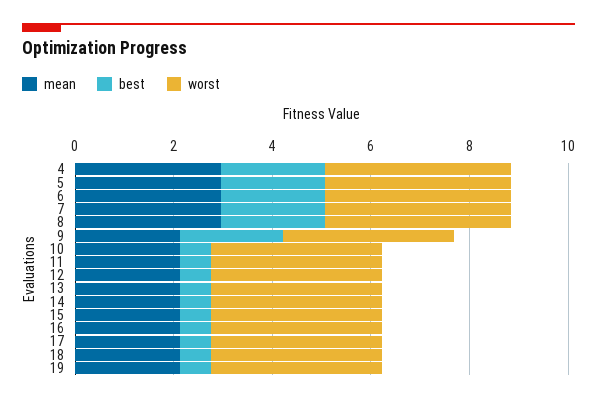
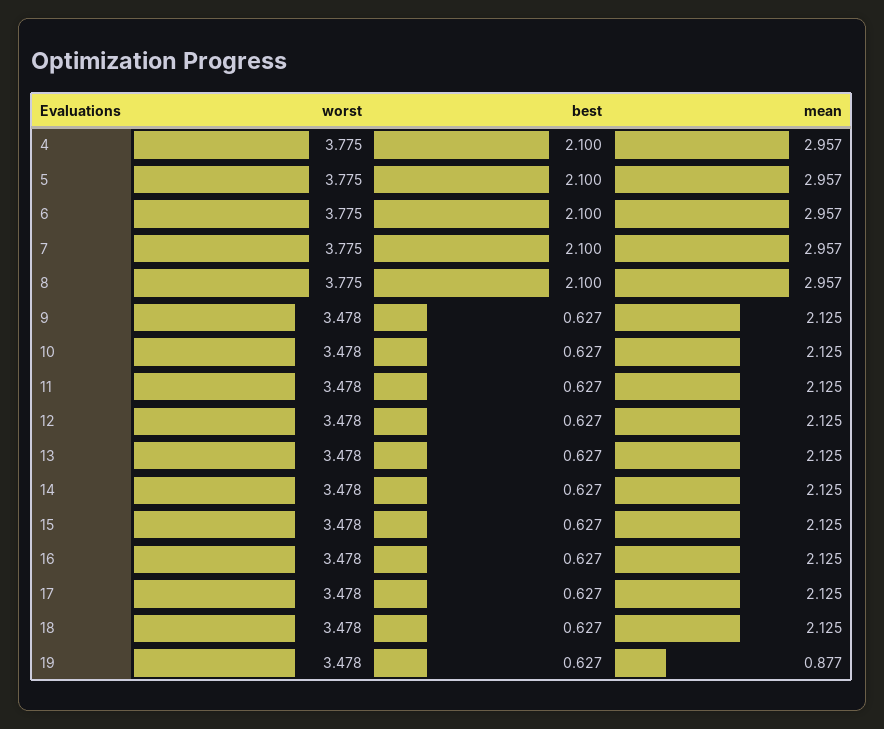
best, 9: 2 -> 0.627
mean, 19: 2 -> 0.877

